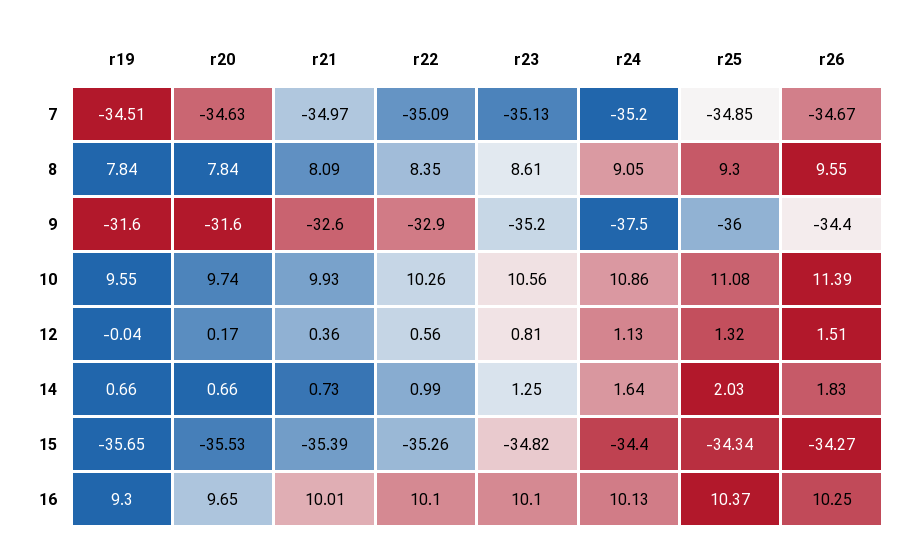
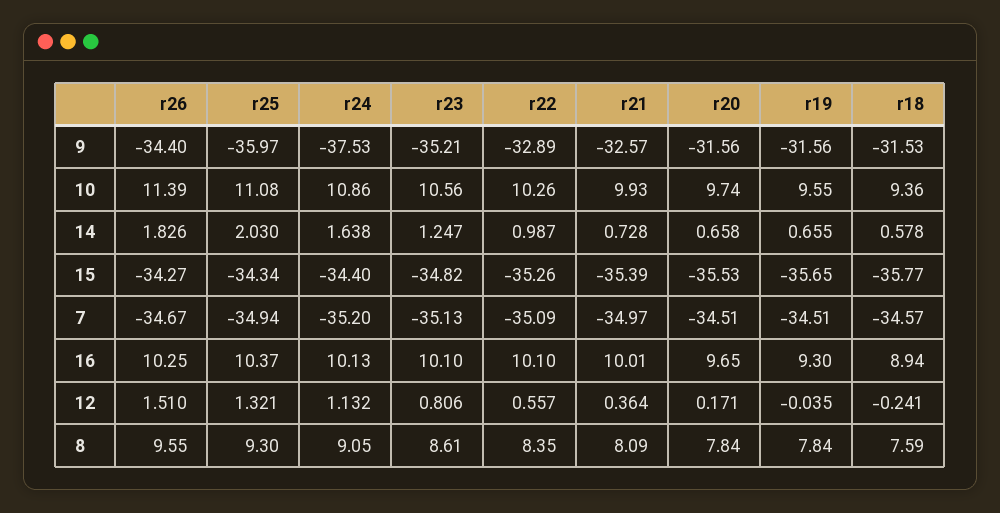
r20, 7: -34.63 -> -34.51
r25, 7: -34.85 -> -34.94
r18, 9: none -> -31.53
r18, 10: none -> 9.36
r18, 14: none -> 0.578
r18, 15: none -> -35.77
r18, 7: none -> -34.57
r18, 16: none -> 8.94
r18, 12: none -> -0.241
r18, 8: none -> 7.59

